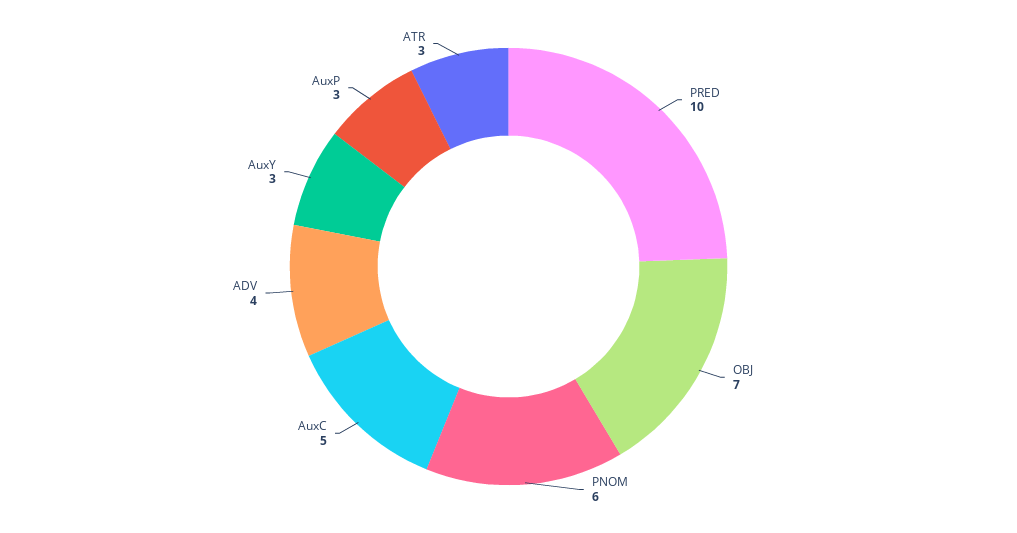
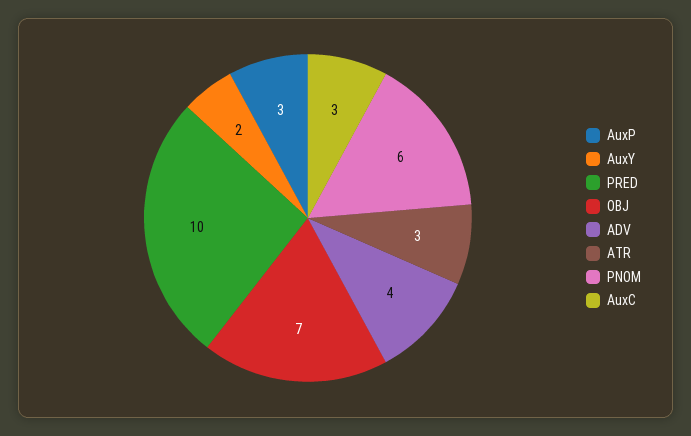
AuxC: 5 -> 3
AuxY: 3 -> 2

